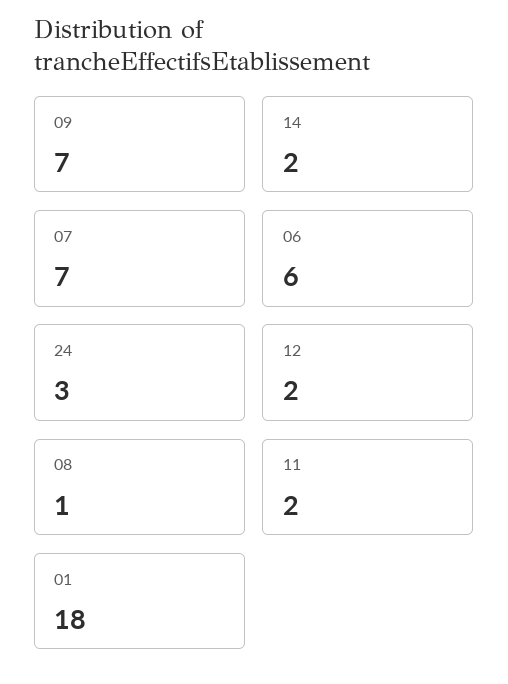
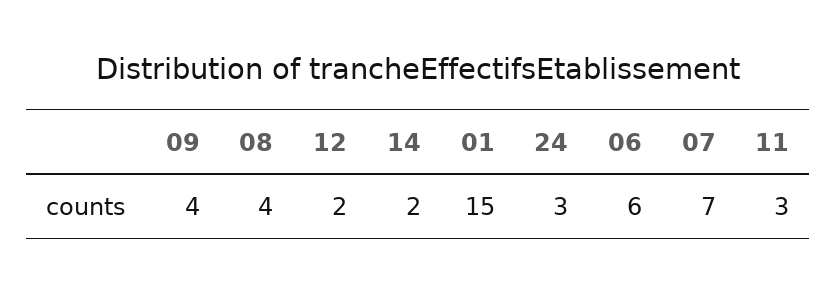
09: 7 -> 4
08: 1 -> 4
11: 2 -> 3
01: 18 -> 15

